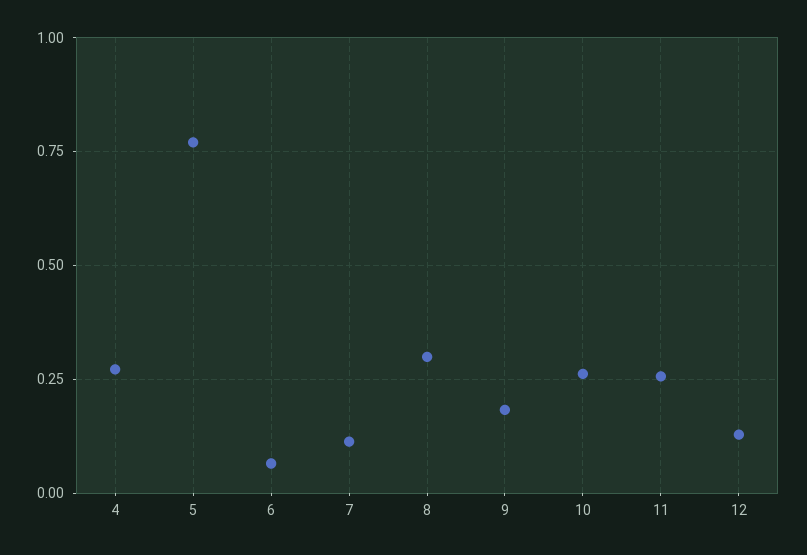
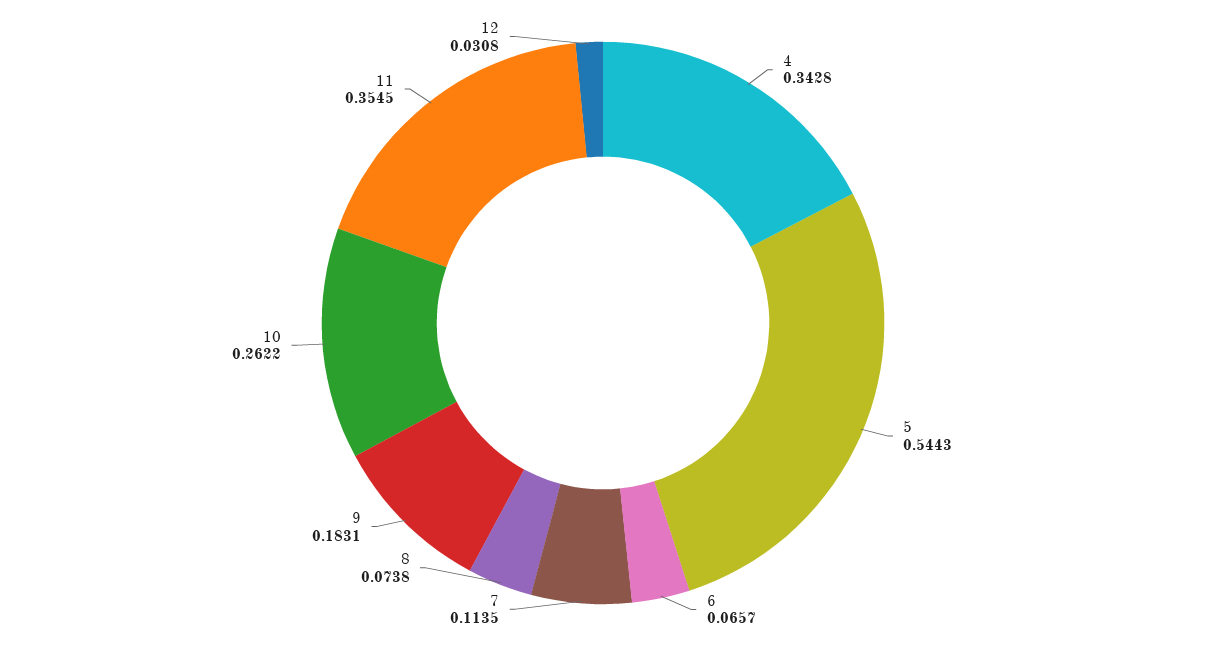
4: 0.275 -> 0.3428
5: 0.775 -> 0.5443
8: 0.3 -> 0.0738
11: 0.25 -> 0.3545
12: 0.125 -> 0.0308

